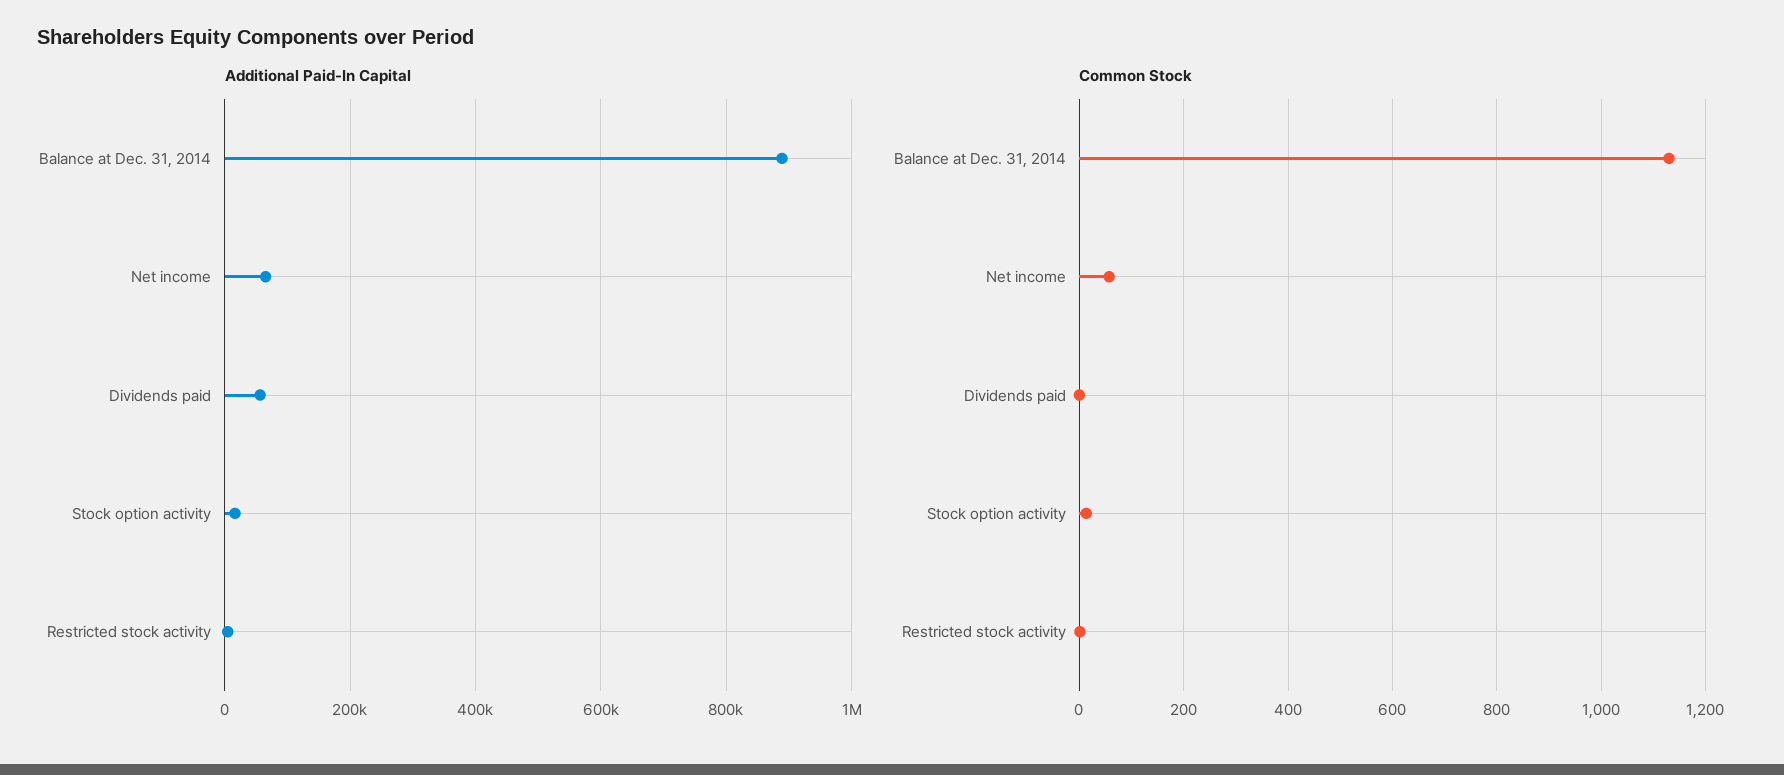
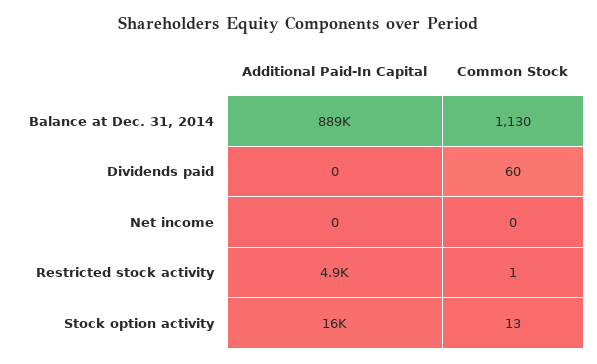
Additional Paid-In Capital, Net income: 60000 -> 0
Additional Paid-In Capital, Dividends paid: 60000 -> 0
Common Stock, Net income: 60 -> 0
Common Stock, Dividends paid: 0 -> 60

